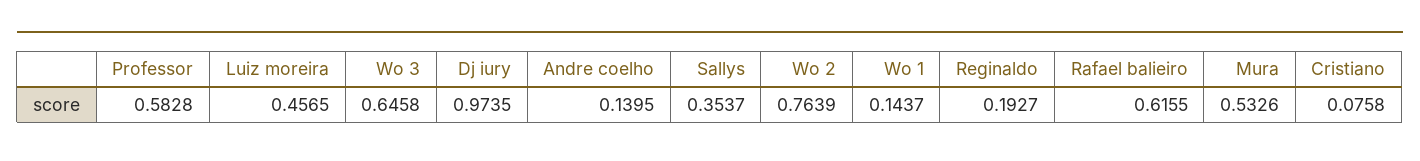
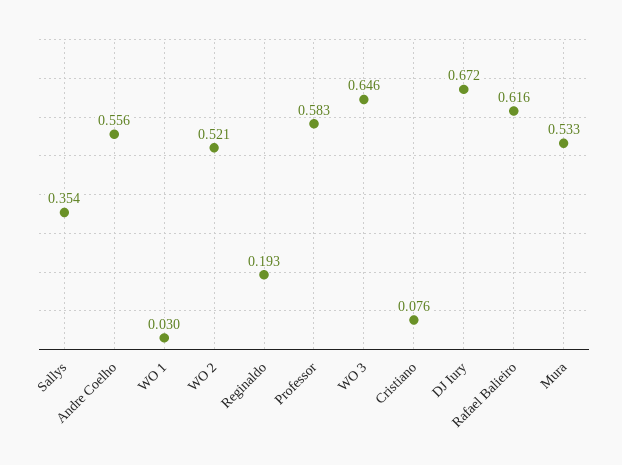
Luiz moreira: 0.4565 -> none
Dj iury: 0.9735 -> 0.672
Andre coelho: 0.1395 -> 0.556
Wo 2: 0.7639 -> 0.521
Wo 1: 0.1437 -> 0.03

